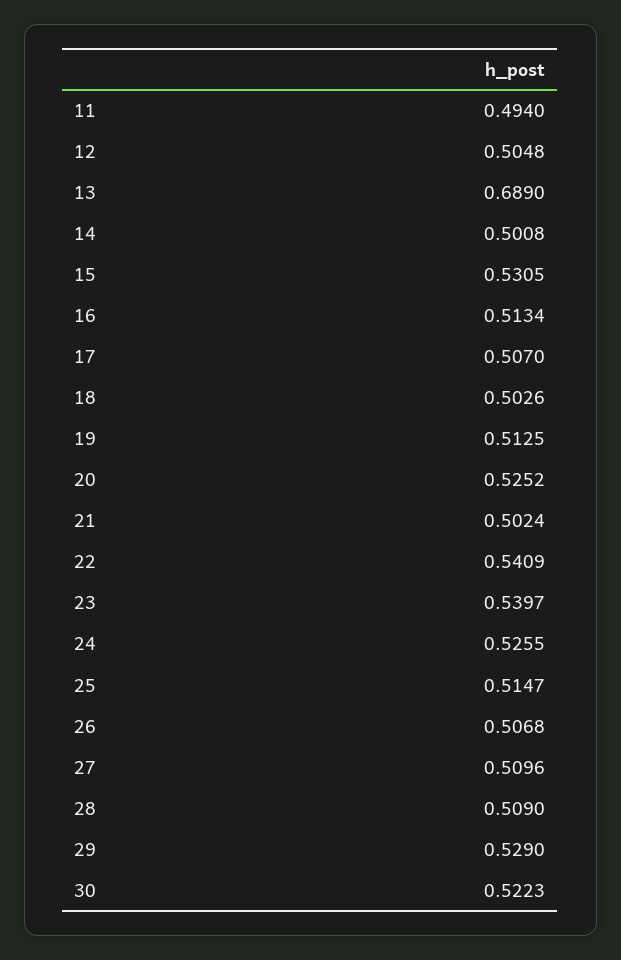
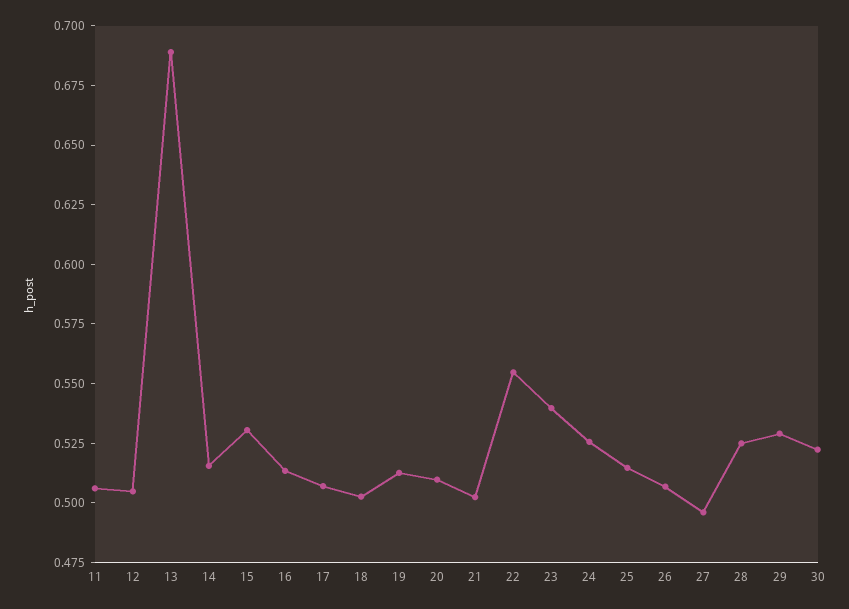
11: 0.494 -> 0.505
14: 0.5008 -> 0.515
20: 0.5252 -> 0.51
22: 0.5409 -> 0.555
27: 0.5096 -> 0.495
28: 0.509 -> 0.525

